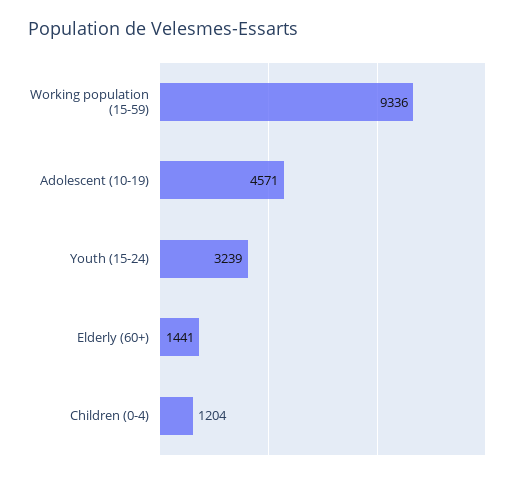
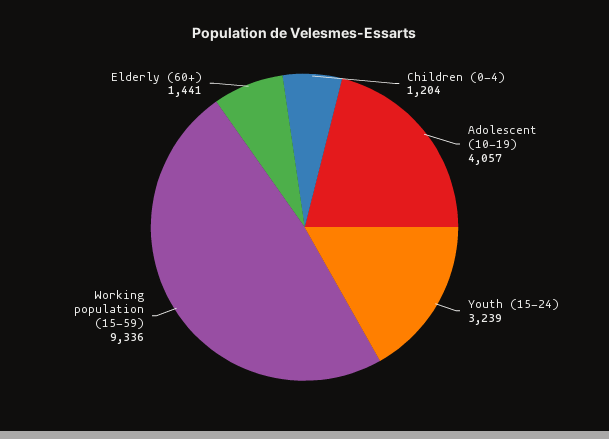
Adolescent (10-19): 4571 -> 4057

